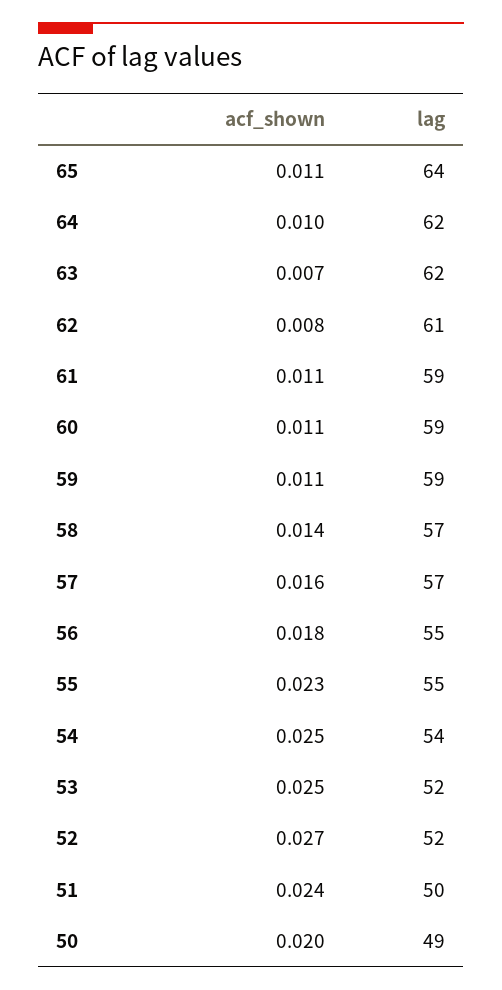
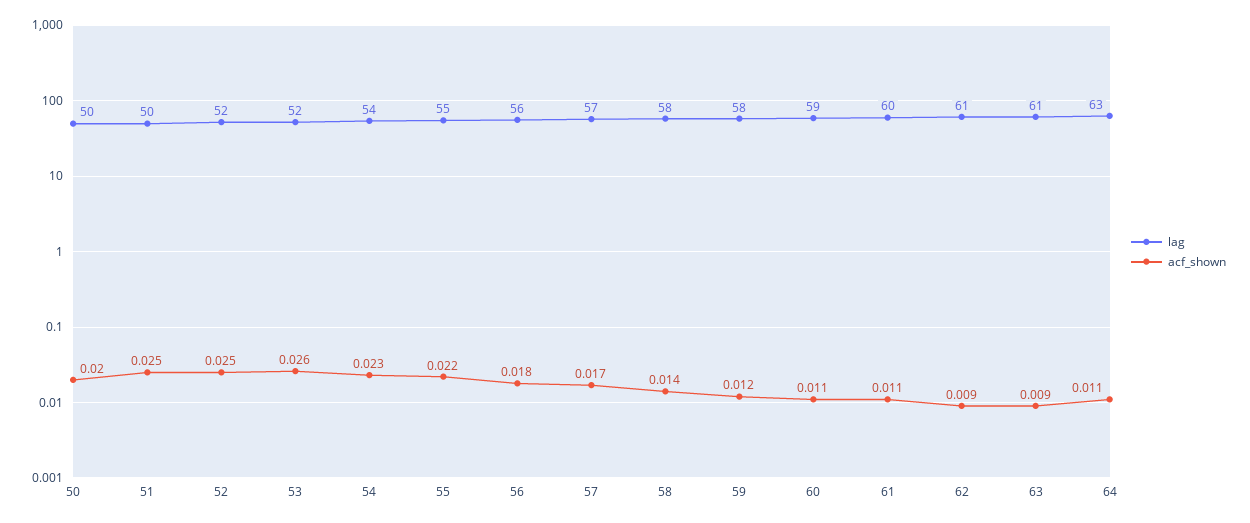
acf_shown, 65: 0.011 -> none
lag, 65: 64 -> none
acf_shown, 64: 0.01 -> 0.011
lag, 64: 62 -> 63
acf_shown, 63: 0.007 -> 0.009
lag, 63: 62 -> 61
acf_shown, 62: 0.008 -> 0.009
lag, 61: 59 -> 60
acf_shown, 59: 0.011 -> 0.012
lag, 59: 59 -> 58
lag, 58: 57 -> 58
acf_shown, 57: 0.016 -> 0.017
lag, 56: 55 -> 56
acf_shown, 55: 0.023 -> 0.022
acf_shown, 54: 0.025 -> 0.023
acf_shown, 53: 0.025 -> 0.026
acf_shown, 52: 0.027 -> 0.025
acf_shown, 51: 0.024 -> 0.025
lag, 50: 49 -> 50

